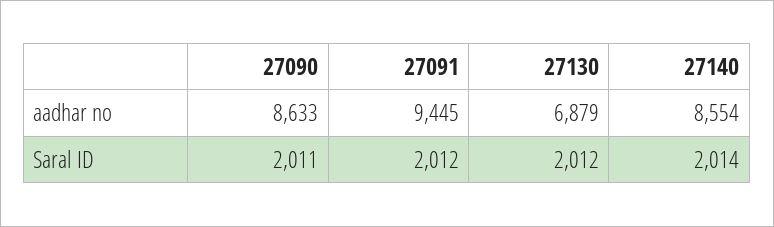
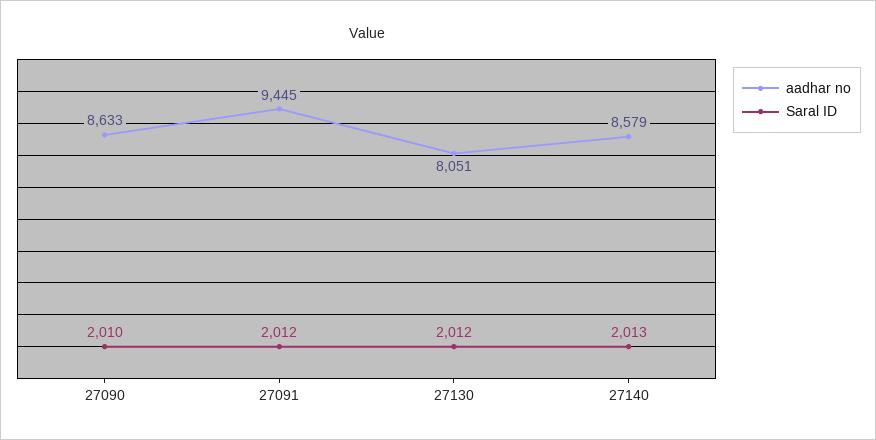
aadhar no, 27130: 6879 -> 8051
aadhar no, 27140: 8554 -> 8579
Saral ID, 27090: 2011 -> 2010
Saral ID, 27140: 2014 -> 2013

